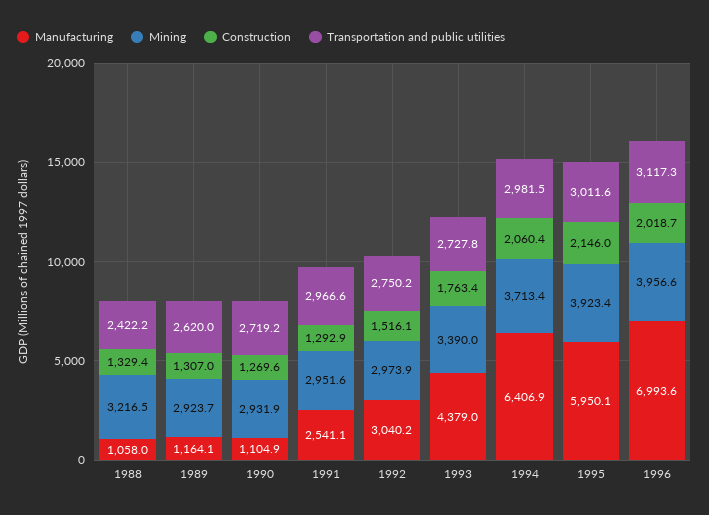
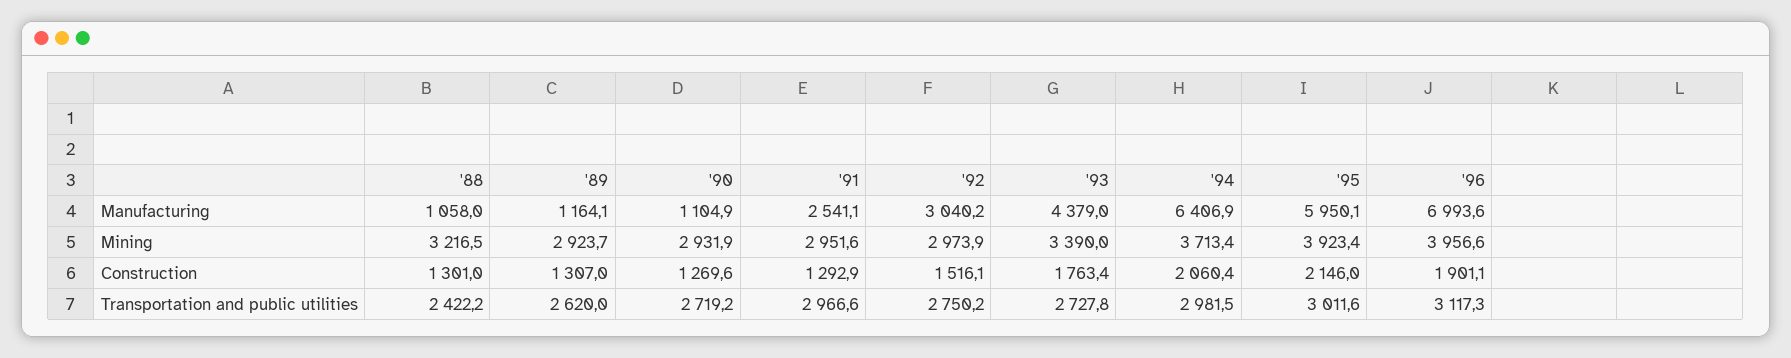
Construction, 1988: 1329.4 -> 1301
Construction, 1996: 2018.7 -> 1901.1

